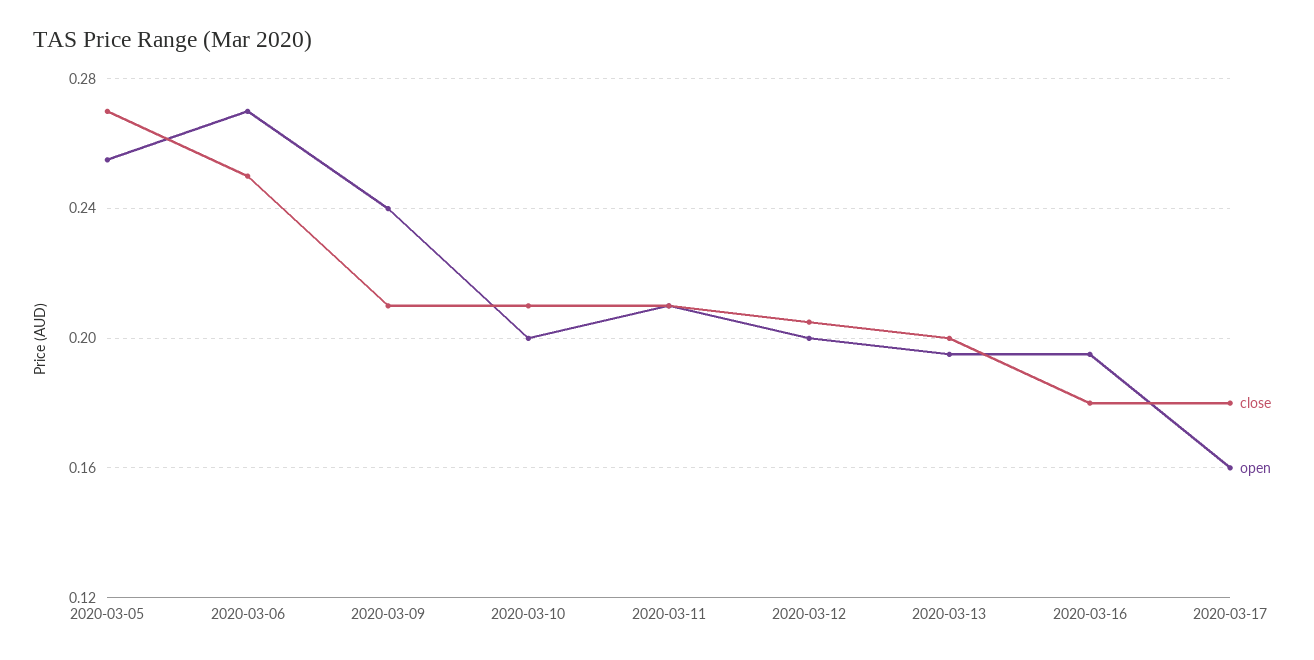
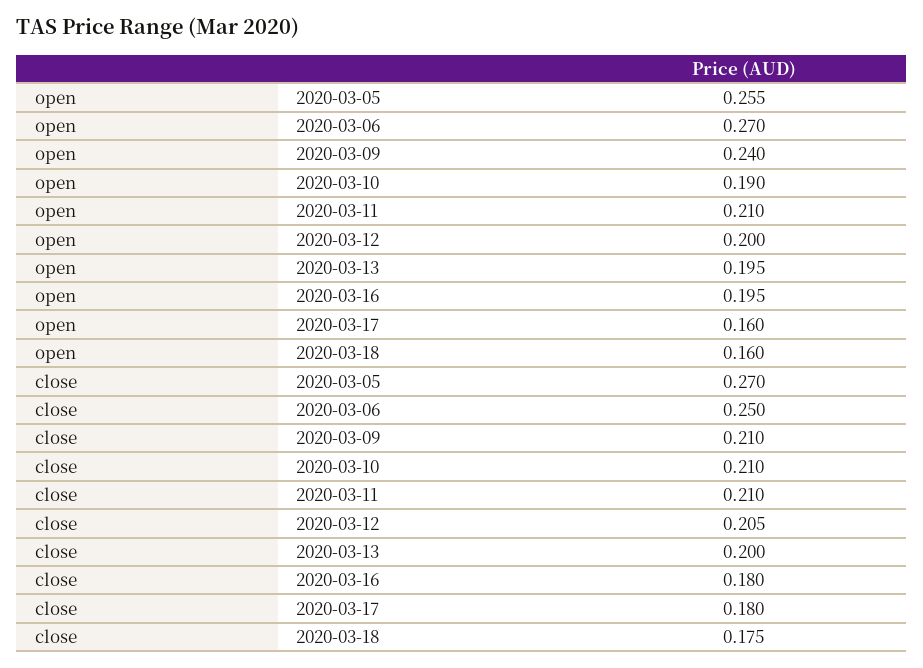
open, 2020-03-10: 0.2 -> 0.19
open, 2020-03-18: none -> 0.16
close, 2020-03-18: none -> 0.175

